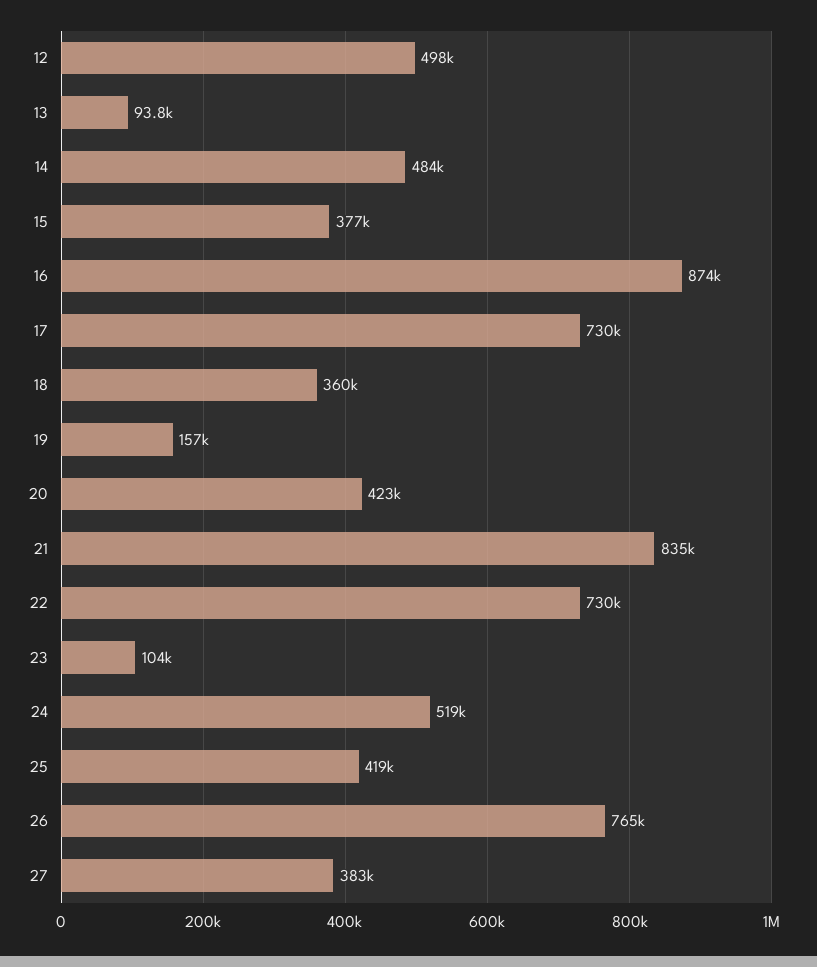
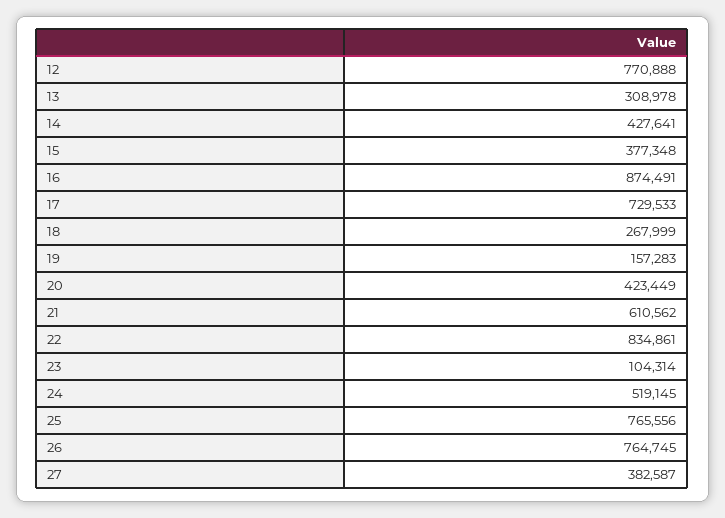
12: 498000 -> 770888
13: 93800 -> 308978
14: 484000 -> 427641
18: 360000 -> 267999
21: 835000 -> 610562
22: 730000 -> 834861
25: 419000 -> 765556

